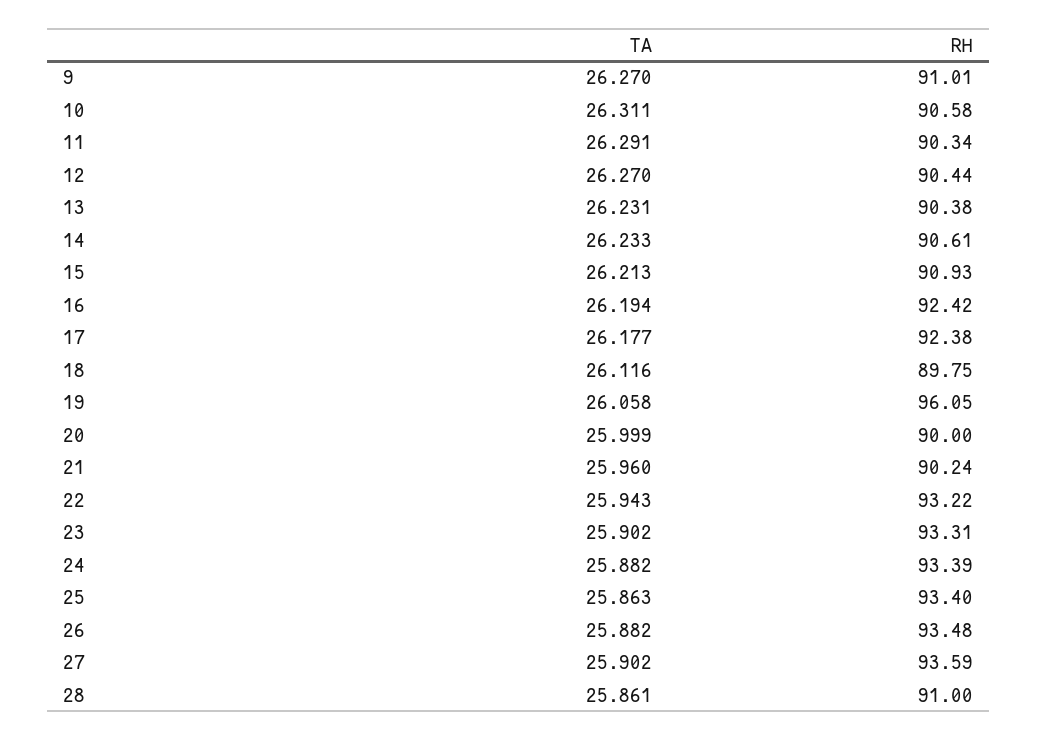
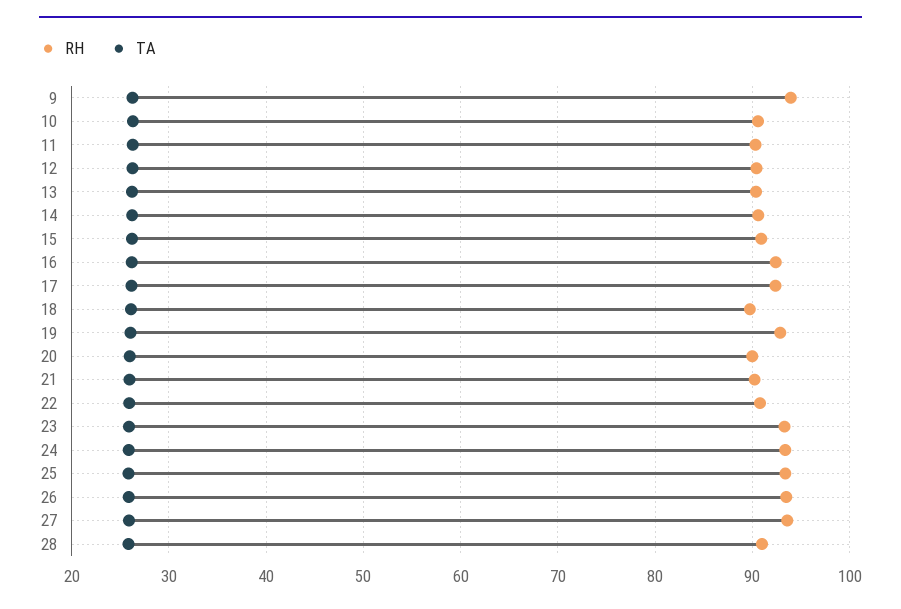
RH, 9: 91.01 -> 94
RH, 19: 96.05 -> 93
RH, 22: 93.22 -> 91

